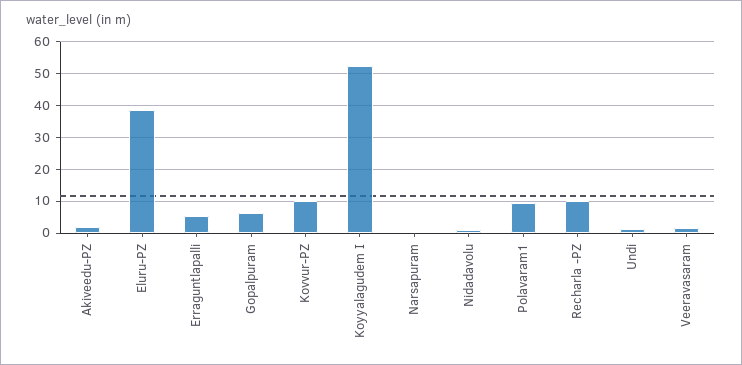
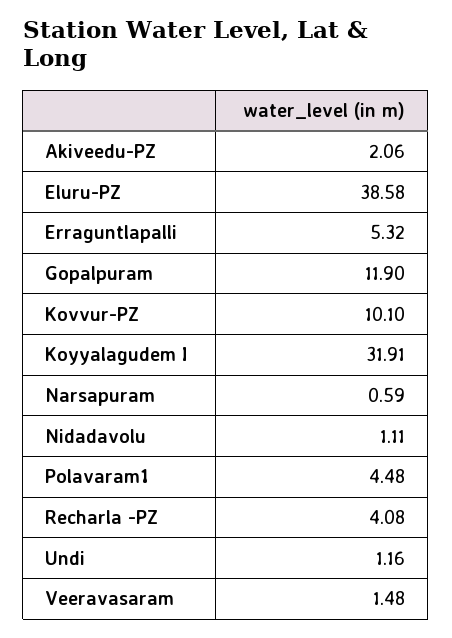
Gopalpuram: 6 -> 11.9
Koyyalagudem I: 52 -> 31.91
Polavaram1: 10 -> 4.48
Recharla -PZ: 10 -> 4.08

